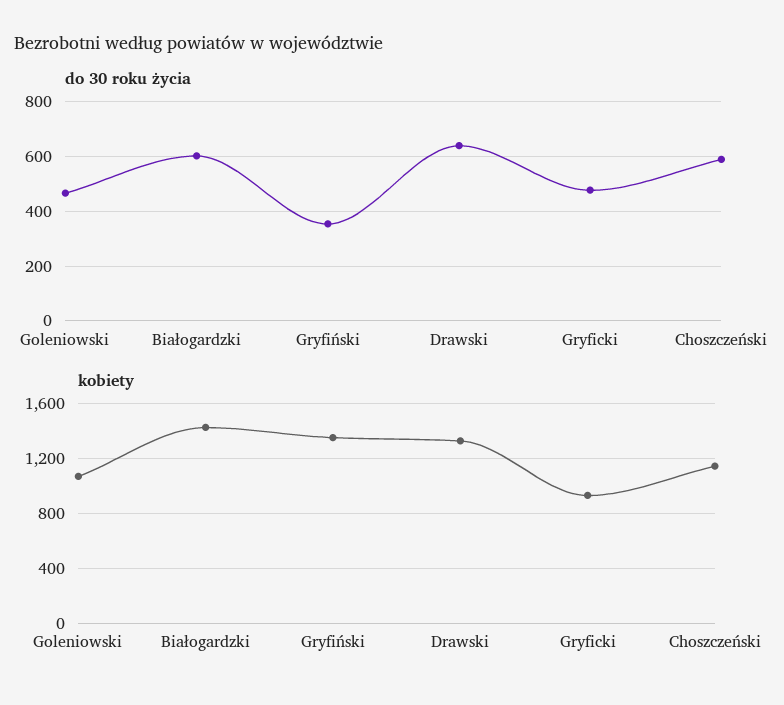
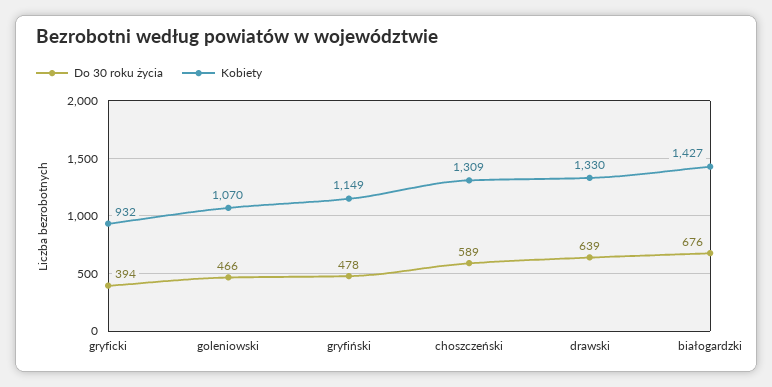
do 30 roku życia, Białogardzki: 600 -> 676
do 30 roku życia, Gryfiński: 350 -> 478
do 30 roku życia, Gryficki: 475 -> 394
kobiety, Gryfiński: 1350 -> 1149
kobiety, Choszczeński: 1150 -> 1309

